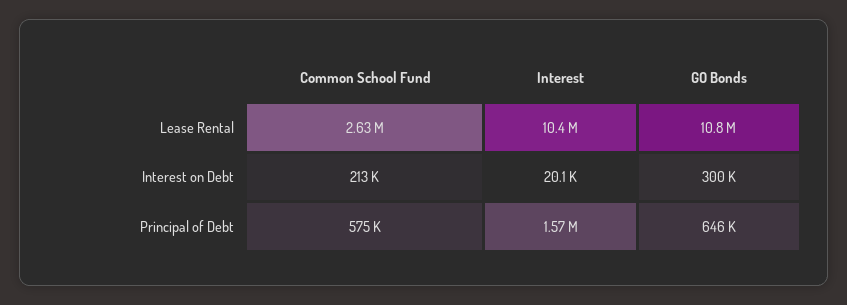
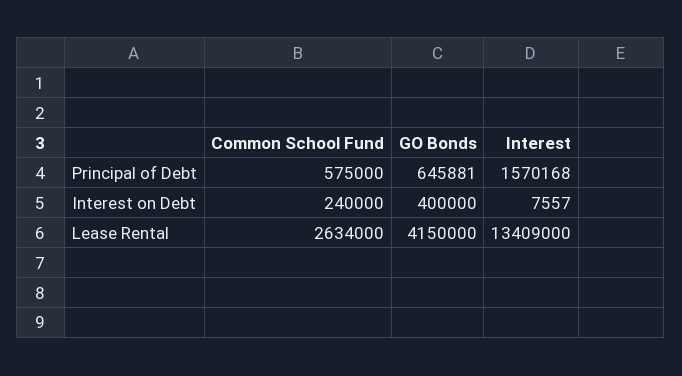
Interest, Lease Rental: 10400000 -> 13409000
GO Bonds, Lease Rental: 10800000 -> 4150000
Common School Fund, Interest on Debt: 213000 -> 240000
Interest, Interest on Debt: 20100 -> 7557
GO Bonds, Interest on Debt: 300000 -> 400000

